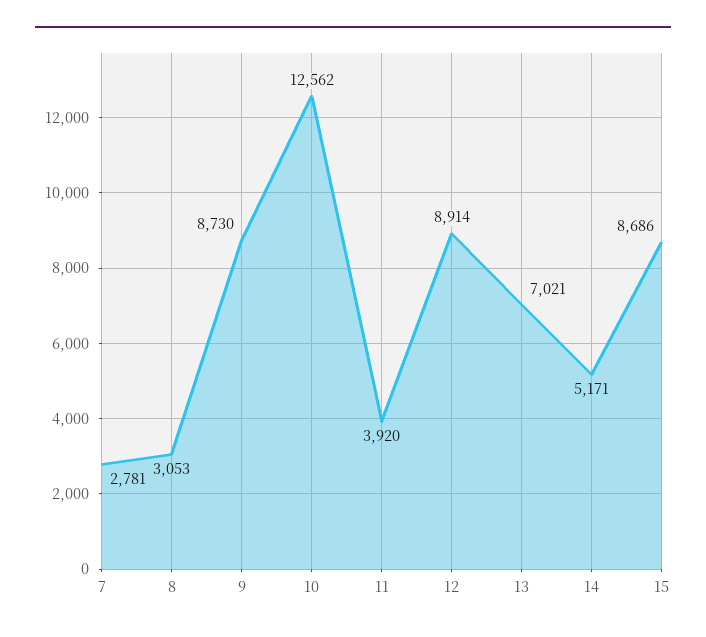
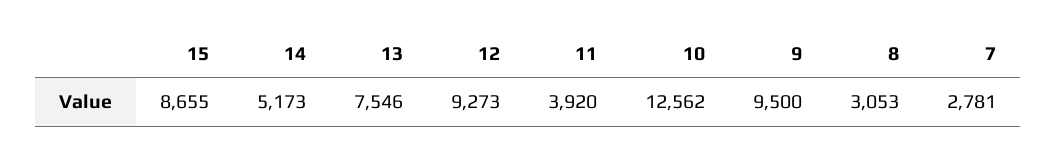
9: 8730 -> 9500
12: 8914 -> 9273
13: 7021 -> 7546
14: 5171 -> 5173
15: 8686 -> 8655

